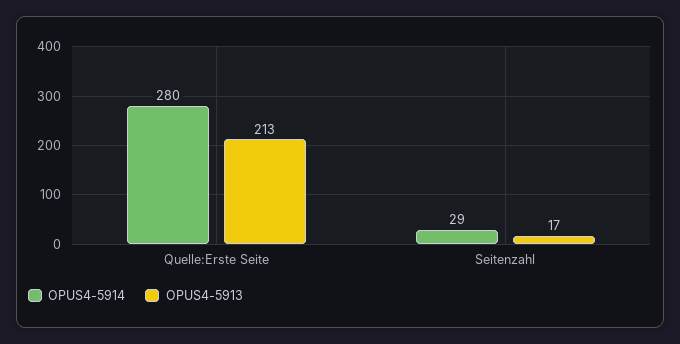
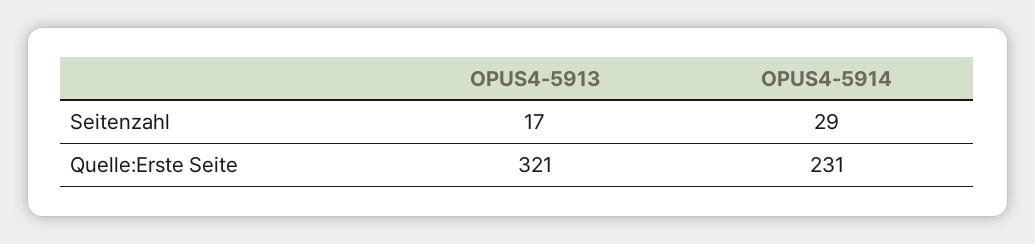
OPUS4-5914, Quelle:Erste Seite: 280 -> 231
OPUS4-5913, Quelle:Erste Seite: 213 -> 321

